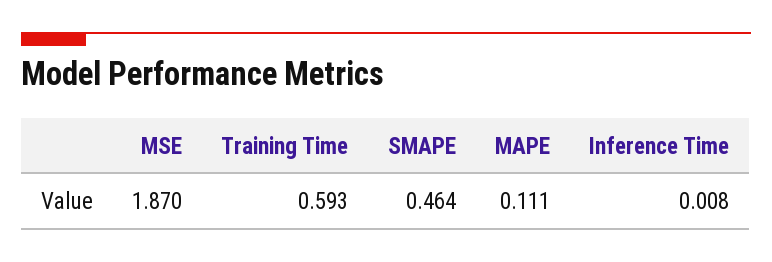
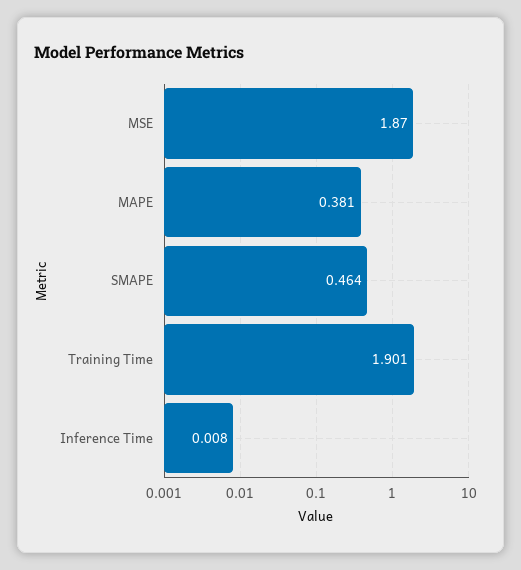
Training Time: 0.593 -> 1.901
MAPE: 0.111 -> 0.381

